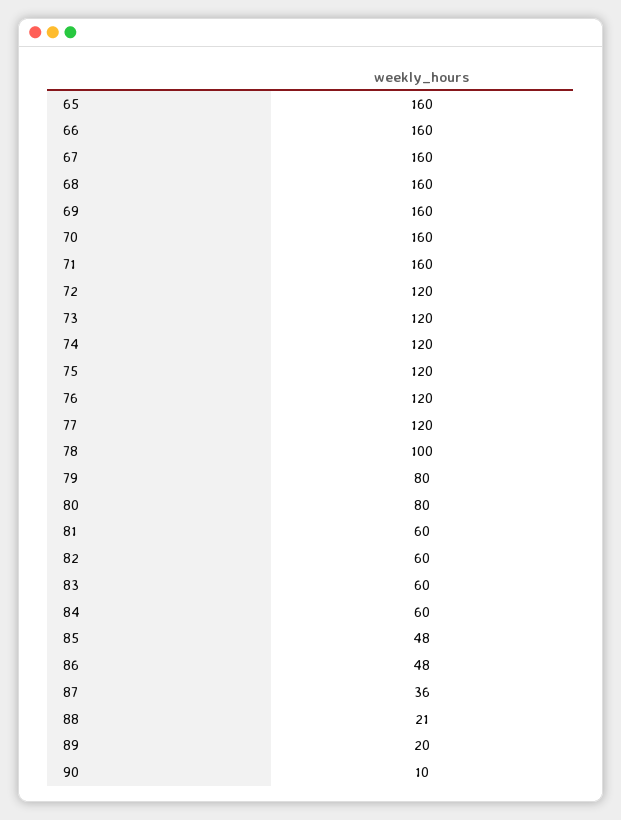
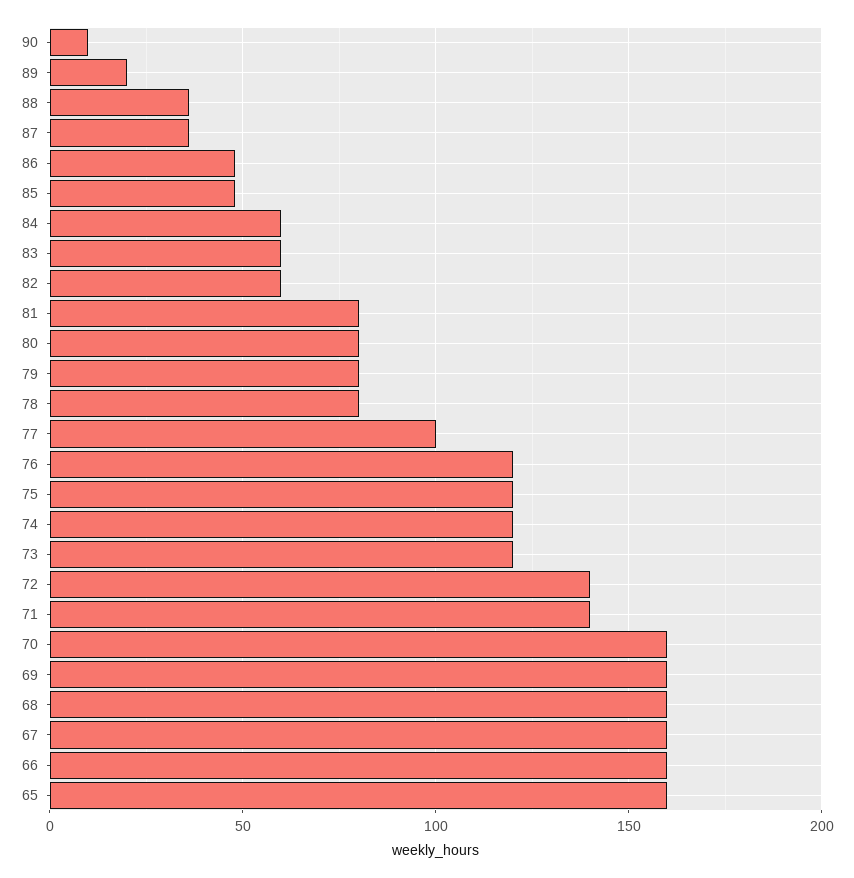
71: 160 -> 140
72: 120 -> 140
77: 120 -> 100
78: 100 -> 80
81: 60 -> 80
88: 21 -> 35

